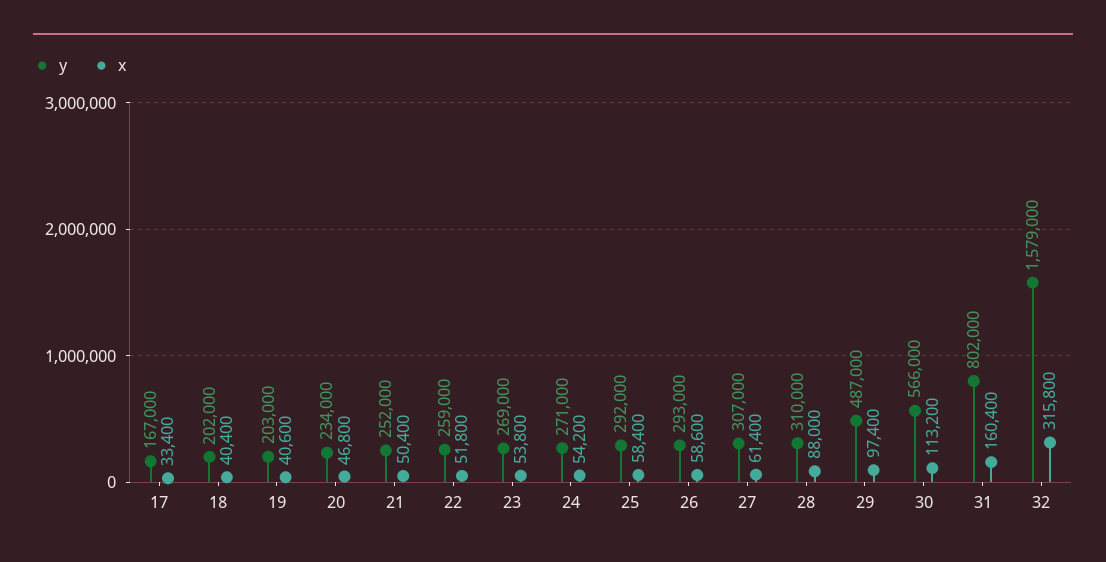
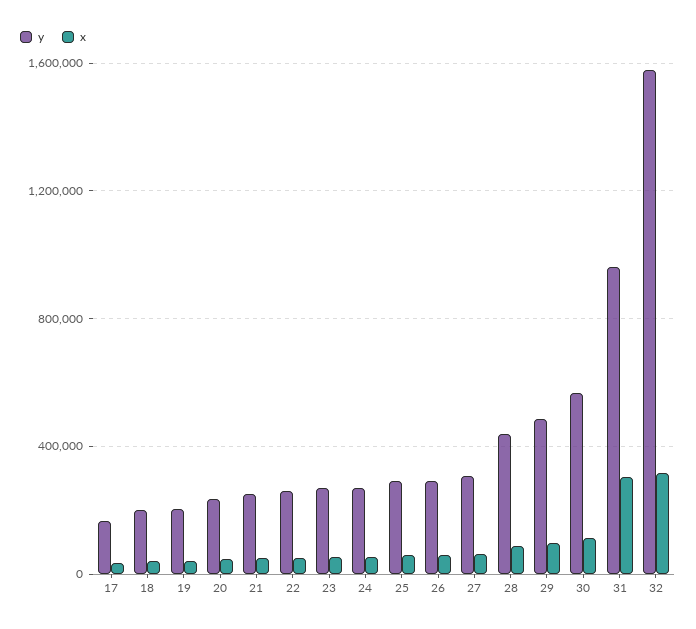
y, 28: 310000 -> 450000
y, 31: 802000 -> 950000
x, 31: 160400 -> 300000

